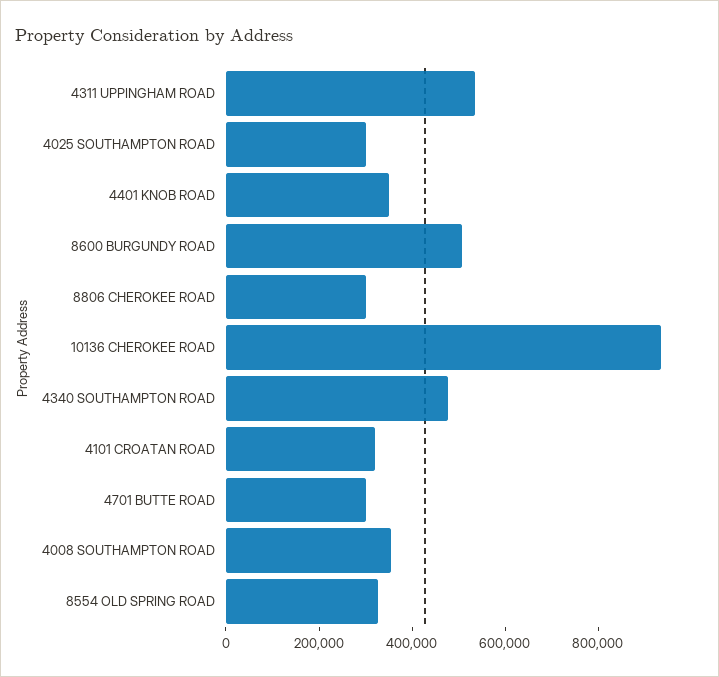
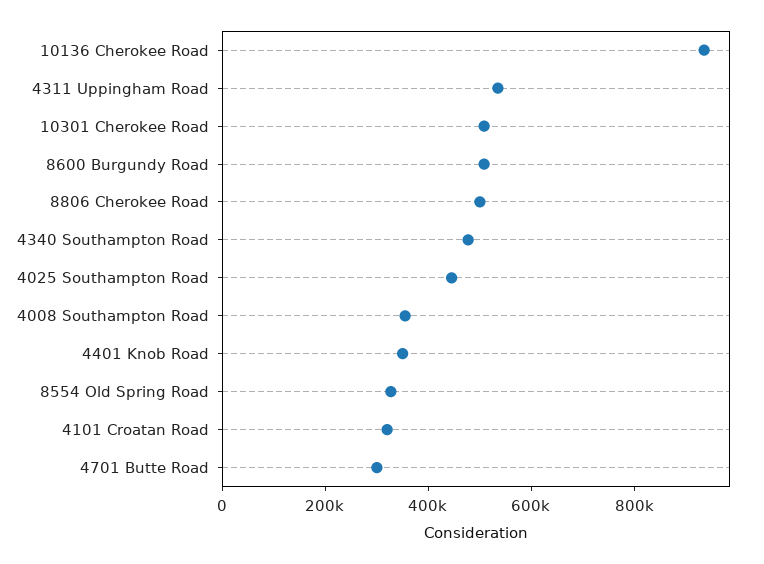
4025 SOUTHAMPTON ROAD: 300000 -> 450000
8806 CHEROKEE ROAD: 300000 -> 500000
10301 Cherokee Road: none -> 500000

